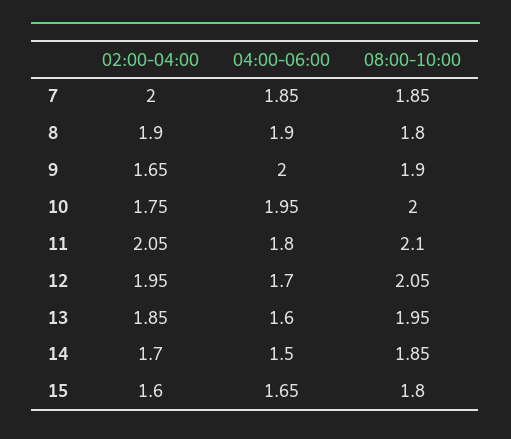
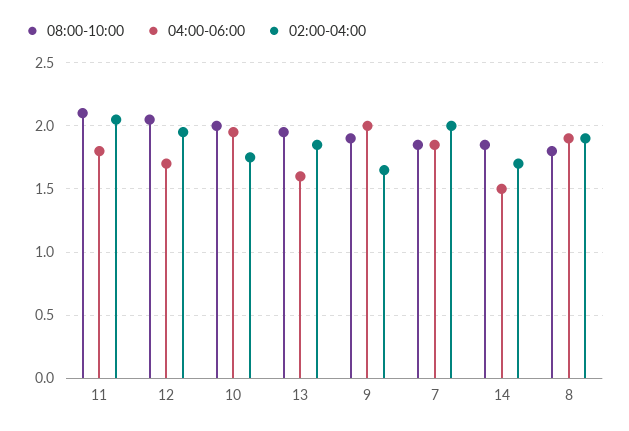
02:00-04:00, 15: 1.6 -> none
04:00-06:00, 15: 1.65 -> none
08:00-10:00, 15: 1.8 -> none

